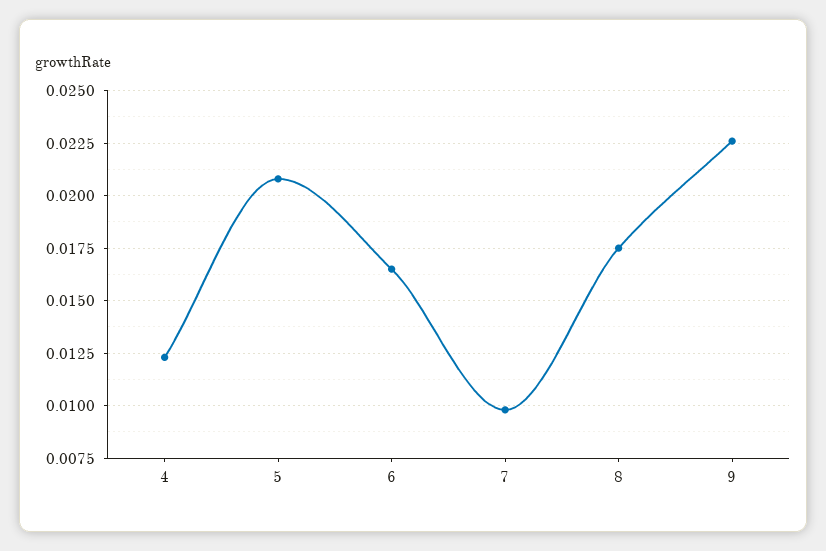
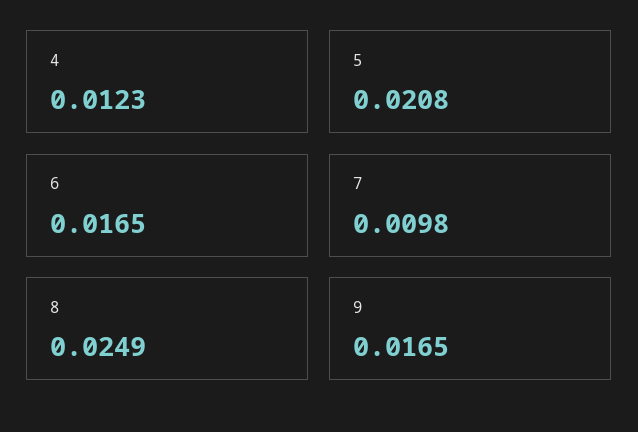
8: 0.0175 -> 0.0249
9: 0.0225 -> 0.0165

